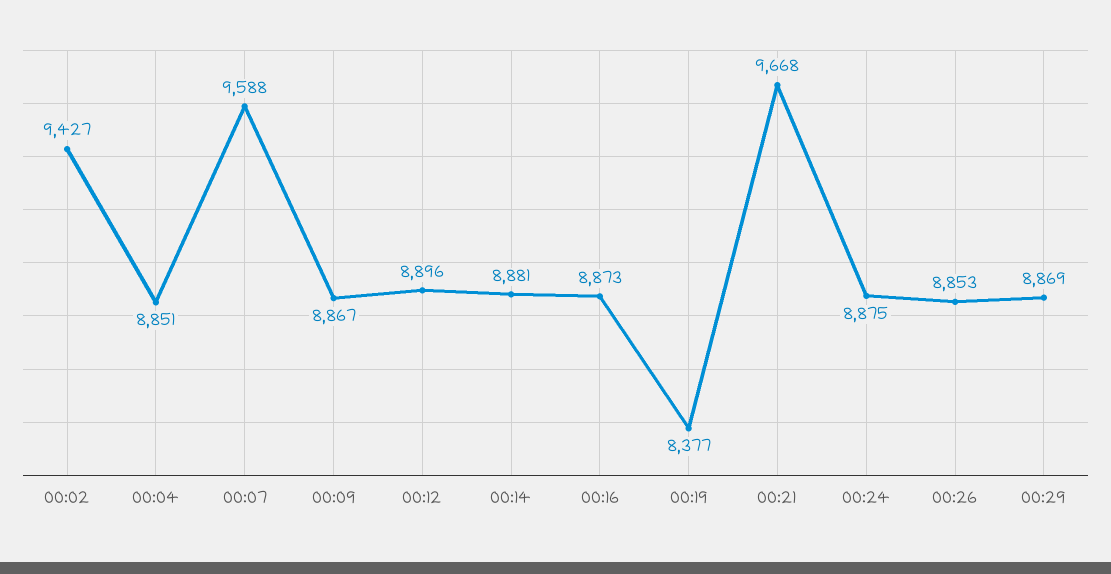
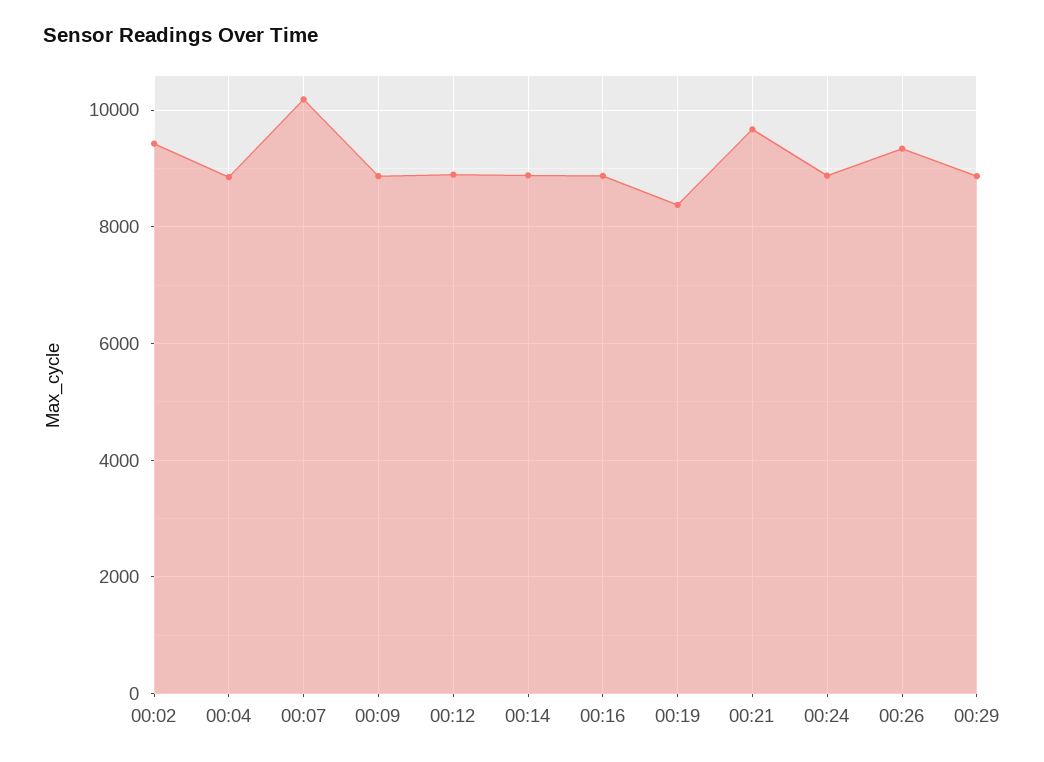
00:07: 9588 -> 10200
00:26: 8853 -> 9400

